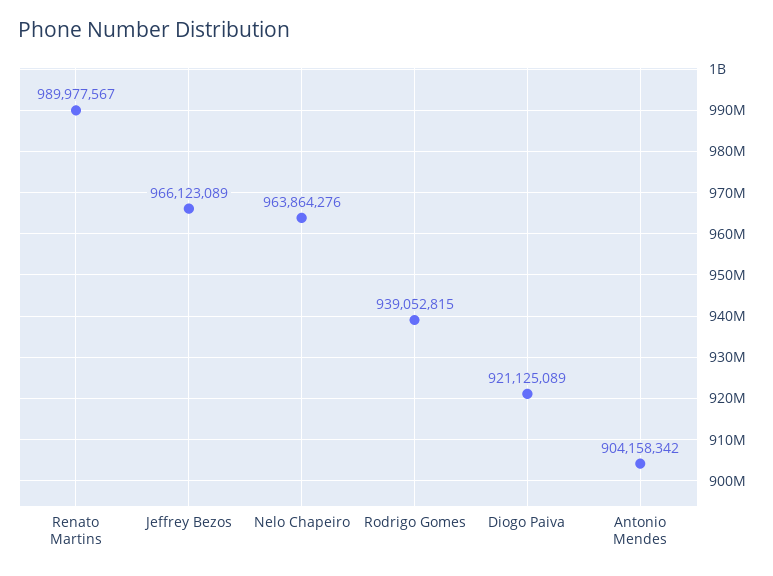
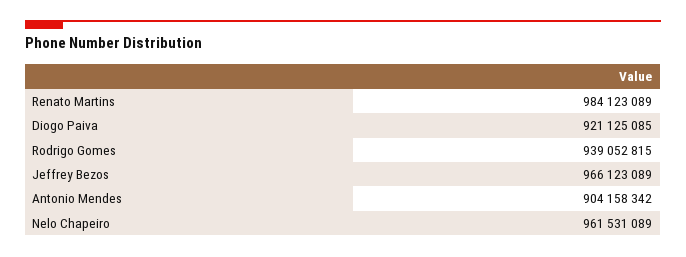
Renato Martins: 989977567 -> 984123089
Nelo Chapeiro: 963864276 -> 961531089
Diogo Paiva: 921125089 -> 921125085

